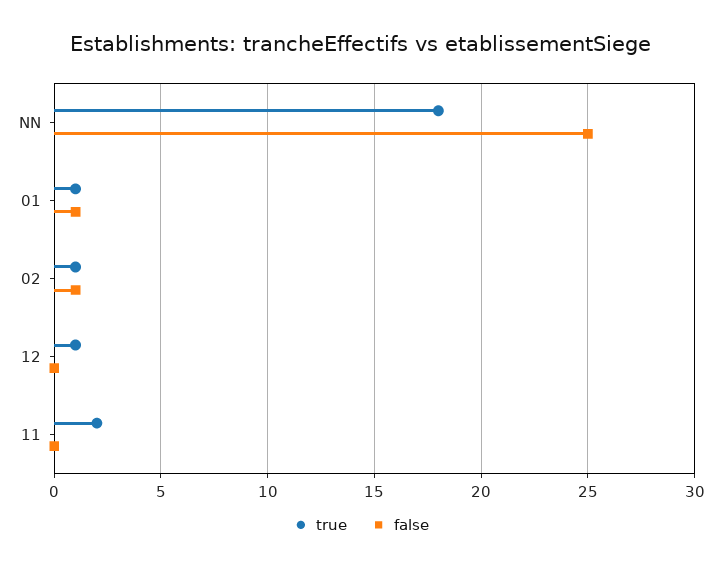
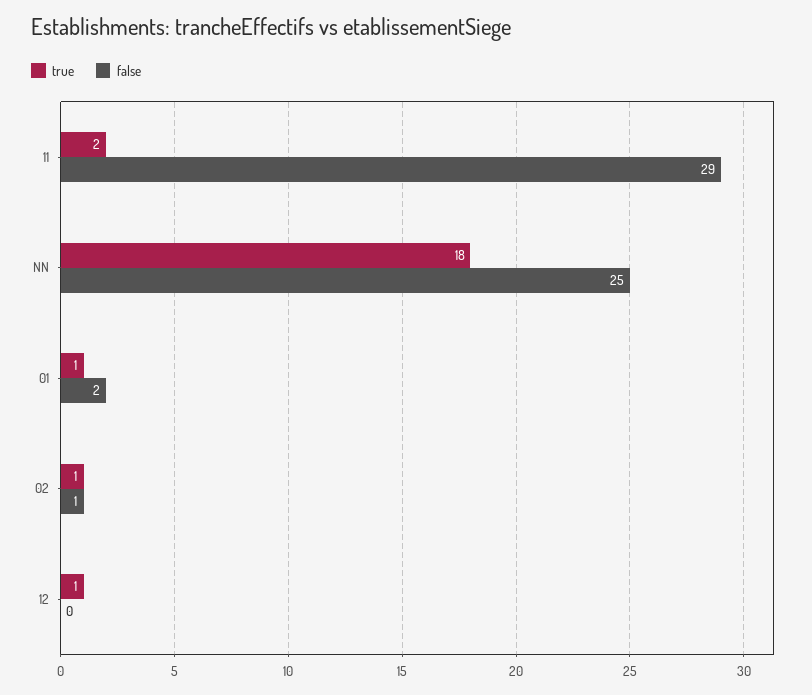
false, 01: 1 -> 2
false, 11: 0 -> 29

